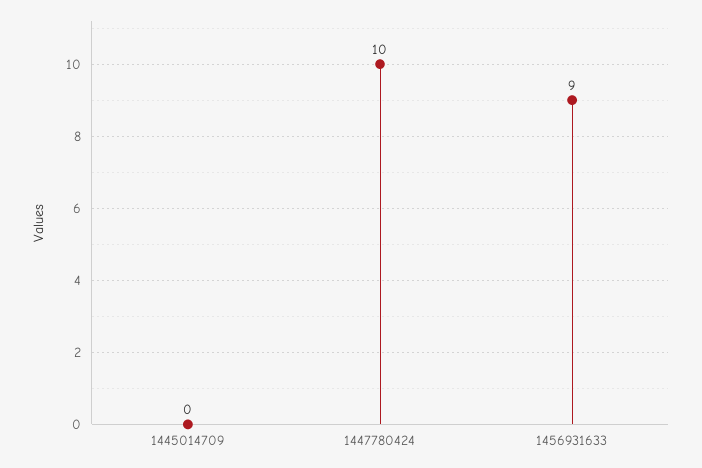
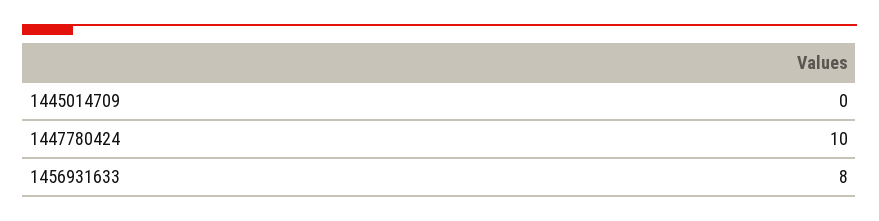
1456931633: 9 -> 8

